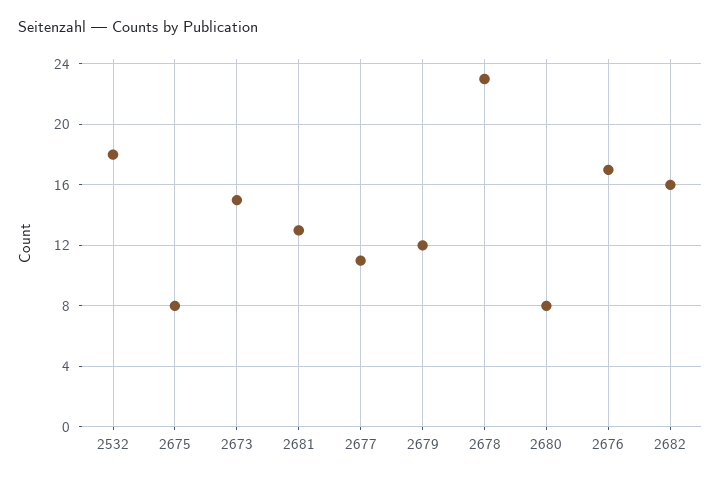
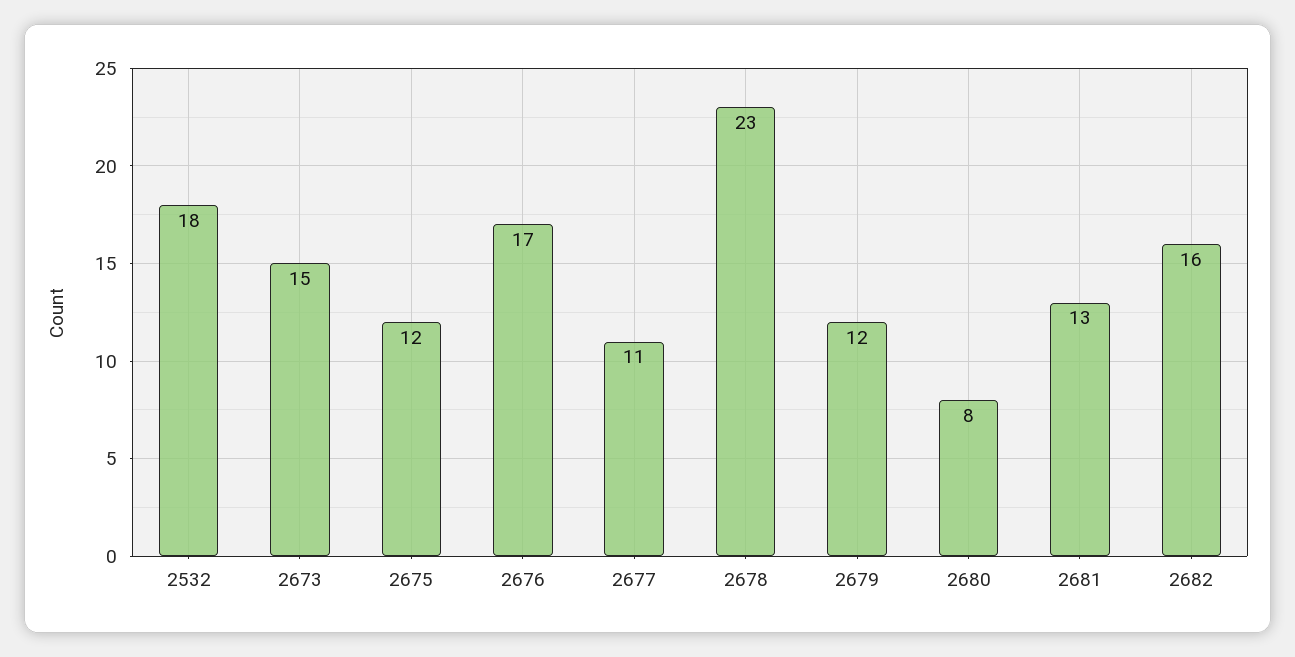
2675: 8 -> 12

